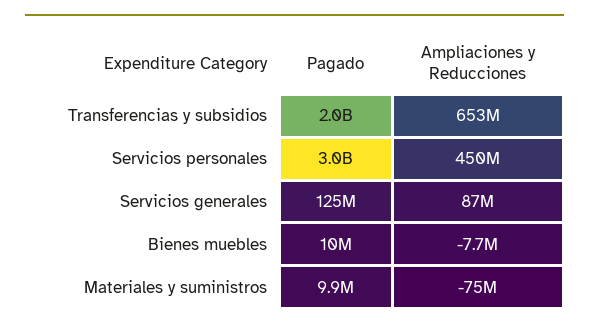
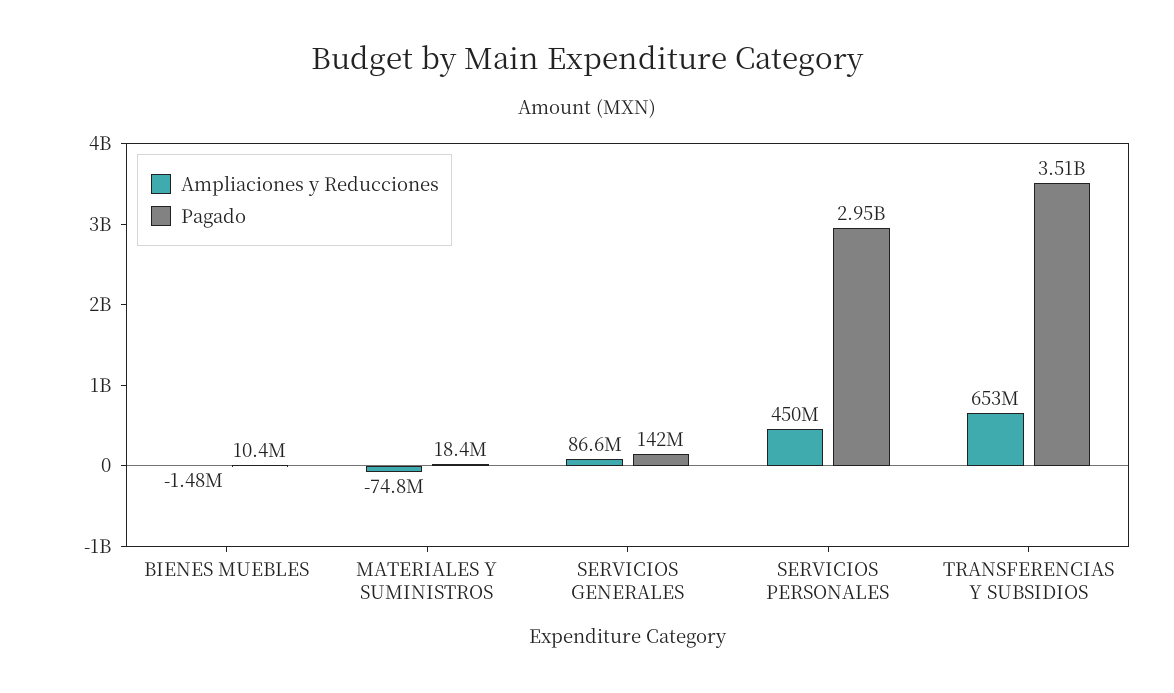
Pagado, Transferencias y subsidios: 2000000000 -> 3510000000
Pagado, Servicios generales: 125000000 -> 142000000
Ampliaciones y Reducciones, Bienes muebles: -7700000 -> -1480000
Pagado, Materiales y suministros: 9900000 -> 18400000

